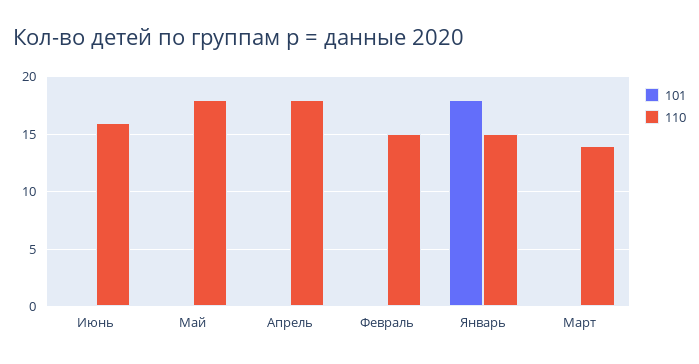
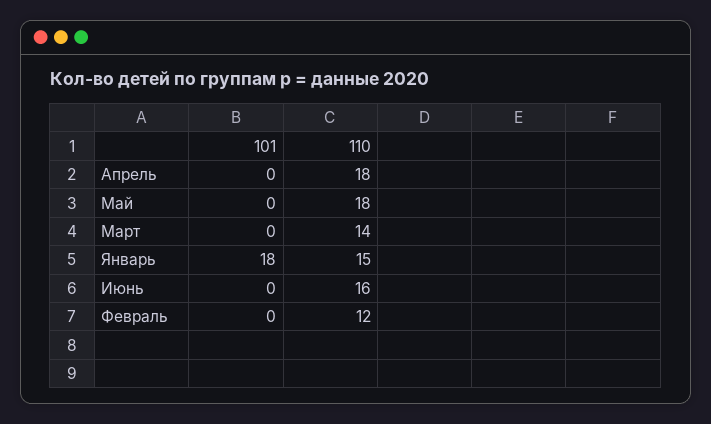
110, Февраль: 15 -> 12

